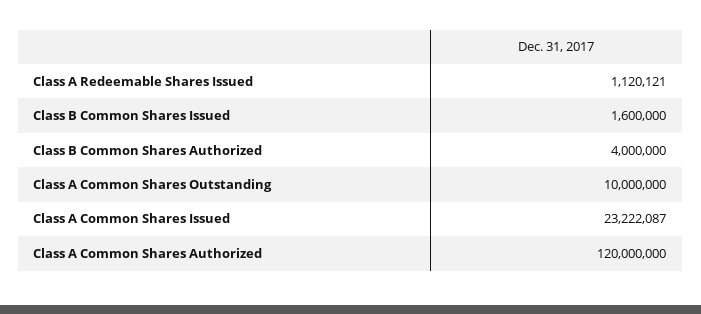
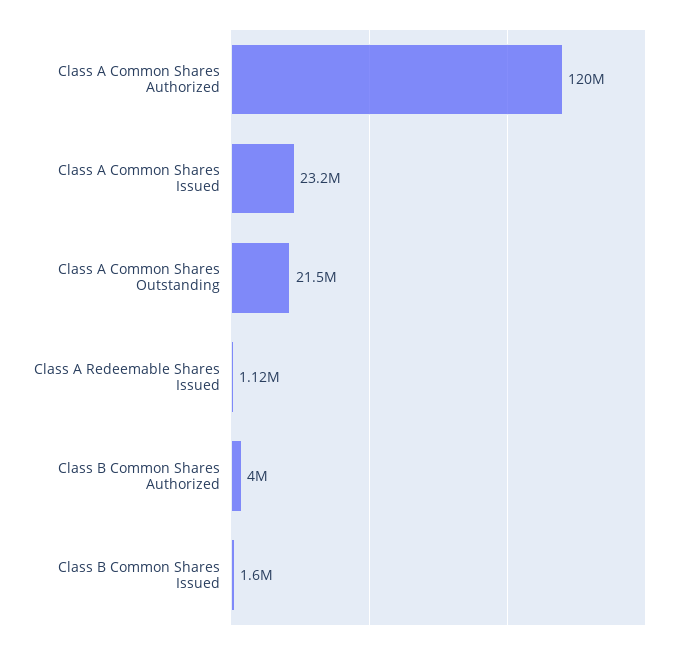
Class A Common Shares Outstanding: 10000000 -> 21500000

